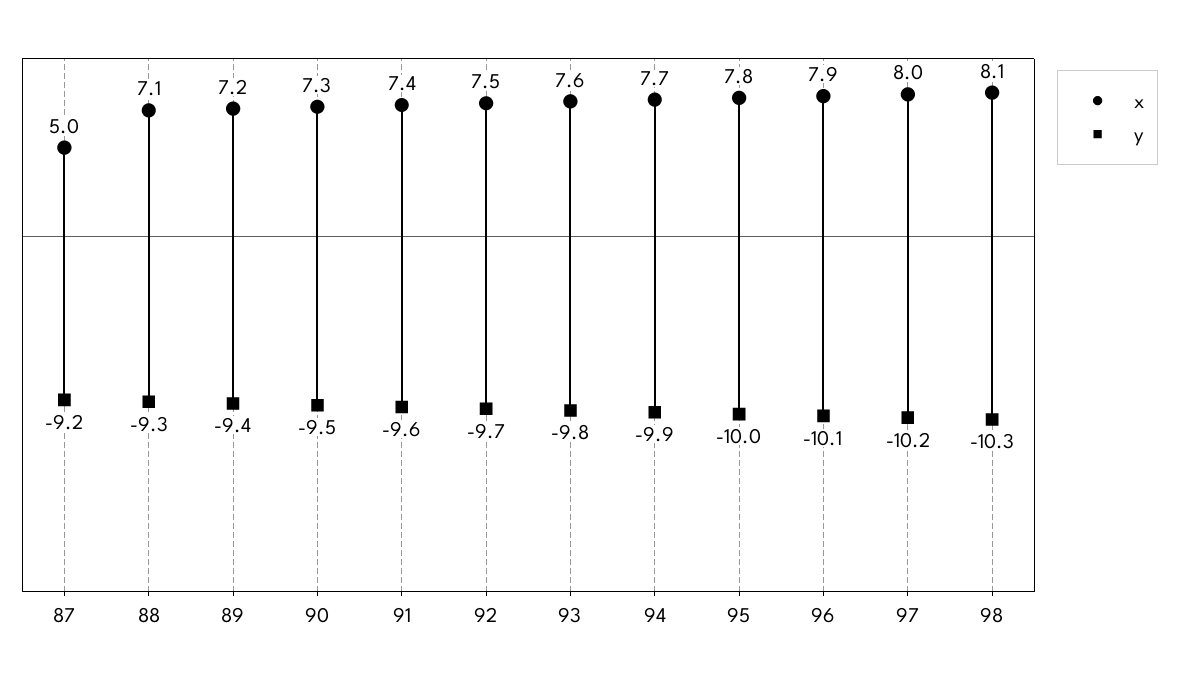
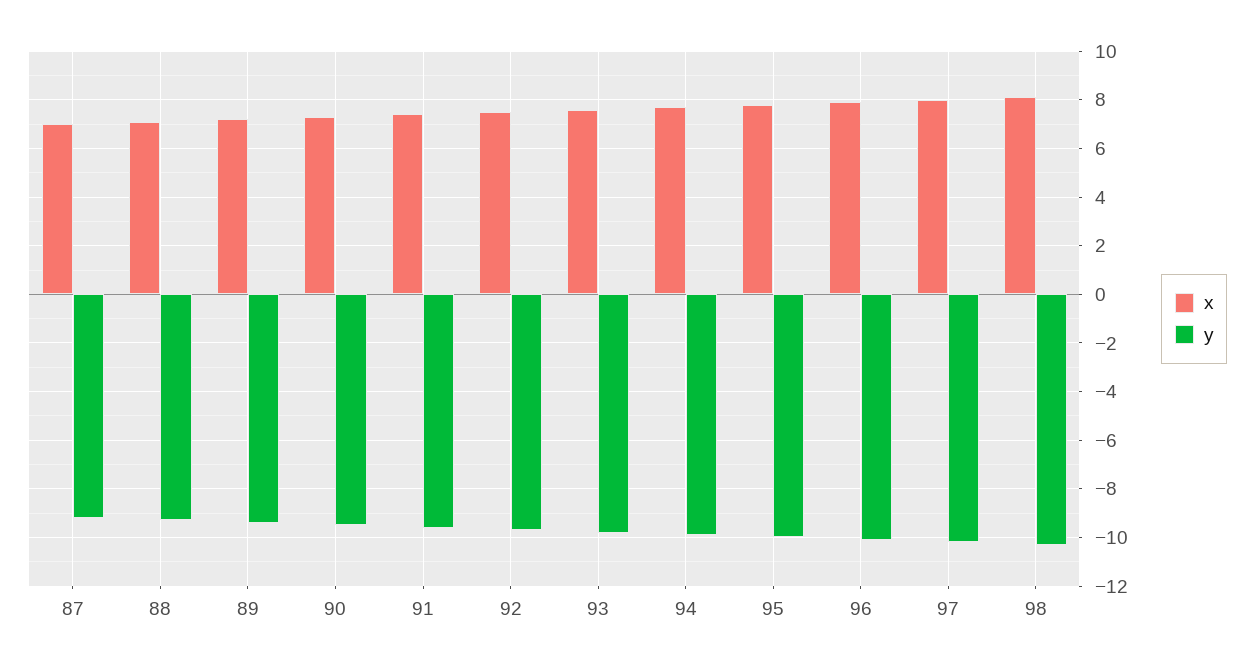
x, 87: 5 -> 7

